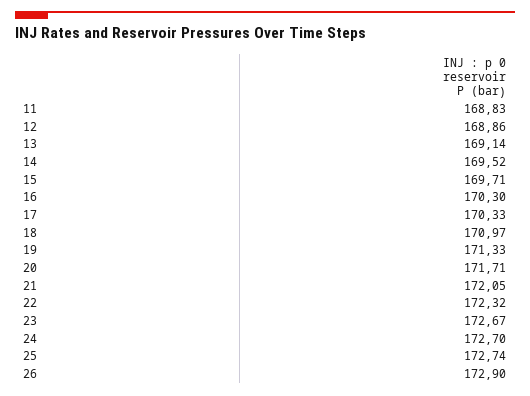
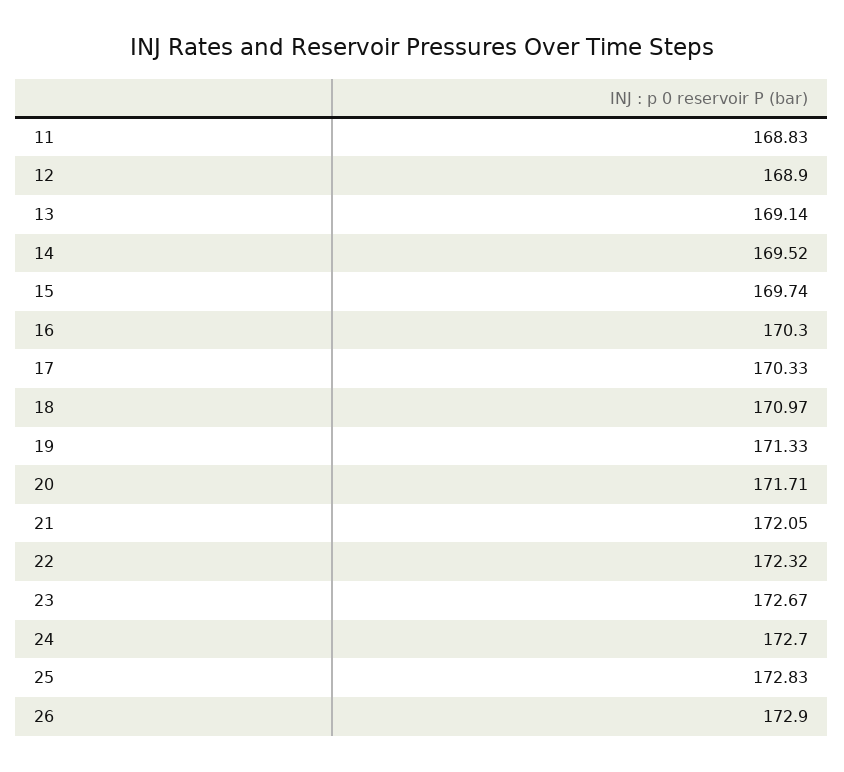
12: 168.86 -> 168.9
15: 169.71 -> 169.74
25: 172.74 -> 172.83

